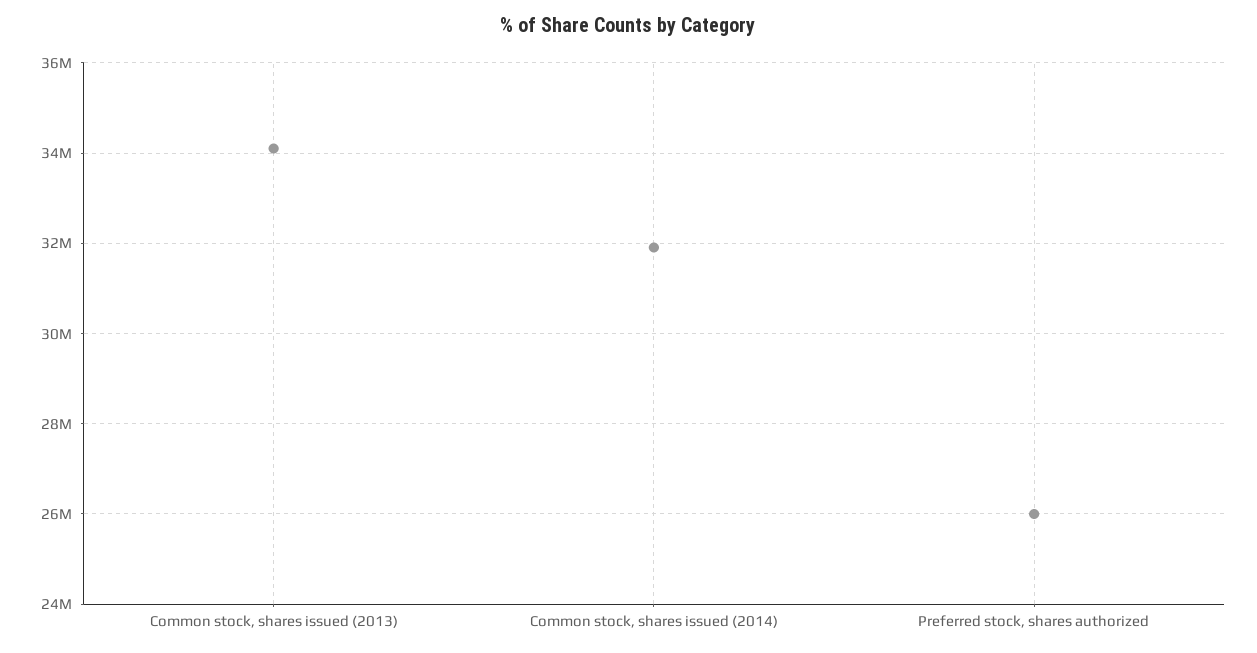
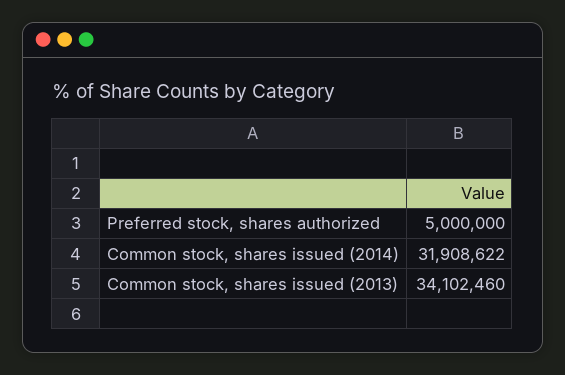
Preferred stock, shares authorized: 26000000 -> 5000000

